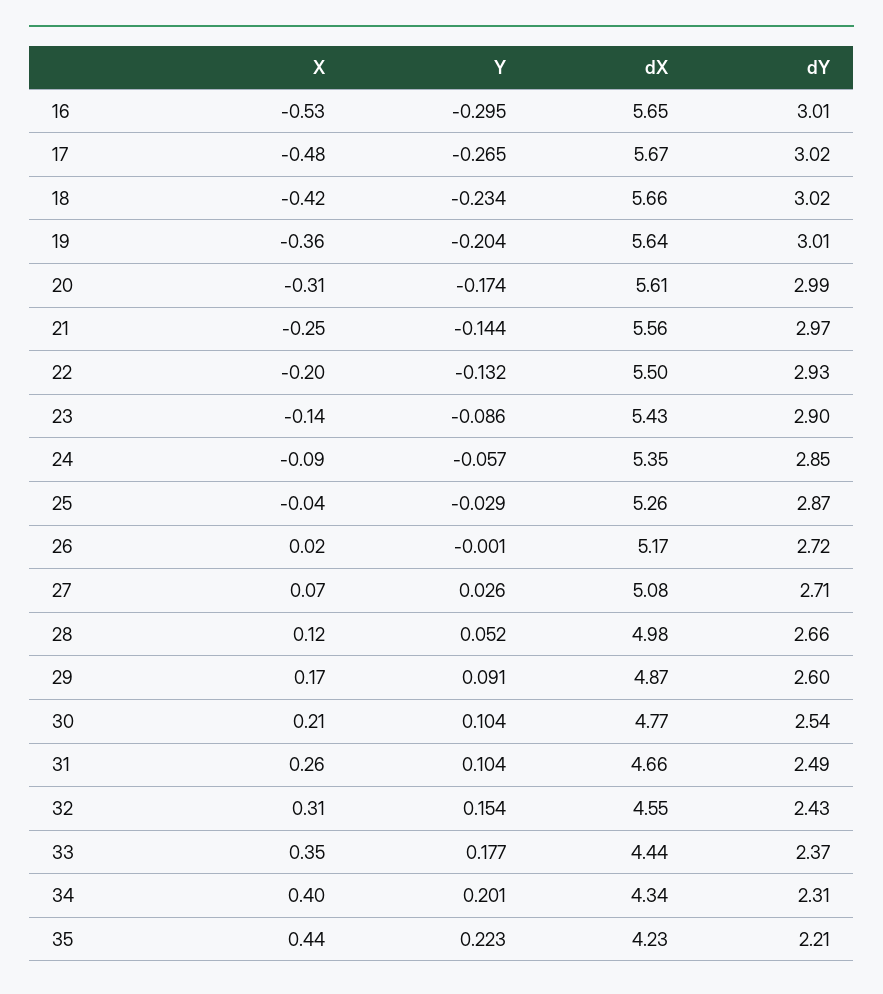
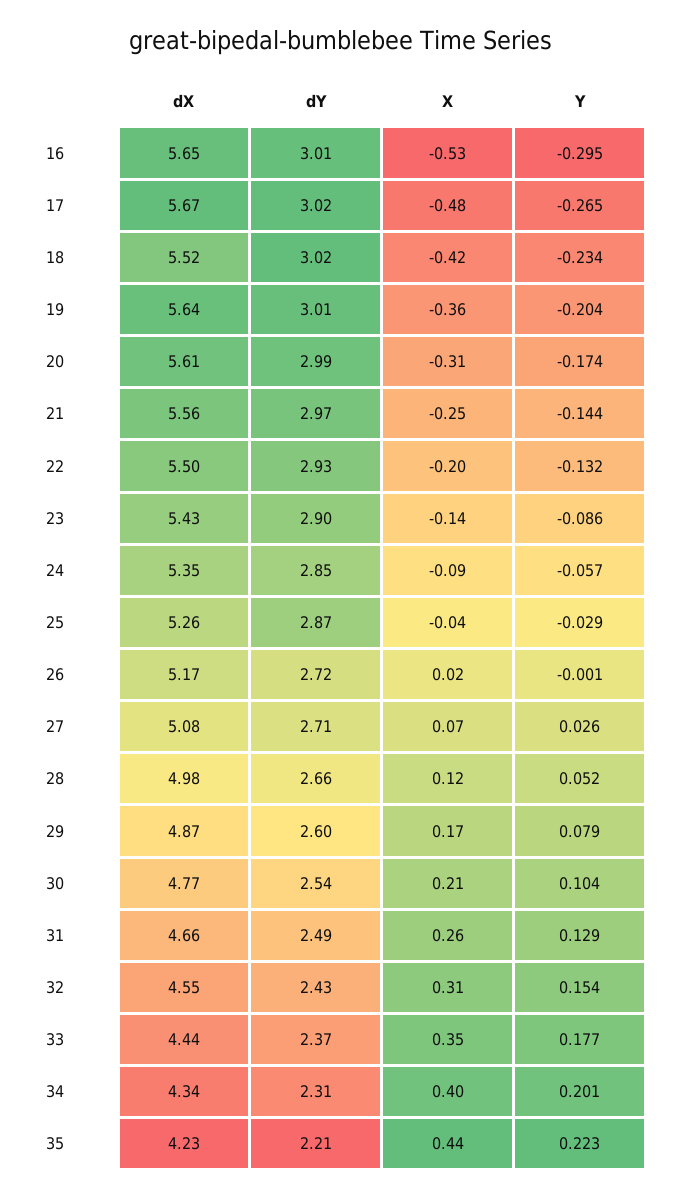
dX, 18: 5.66 -> 5.52
Y, 29: 0.091 -> 0.079
Y, 31: 0.104 -> 0.129

